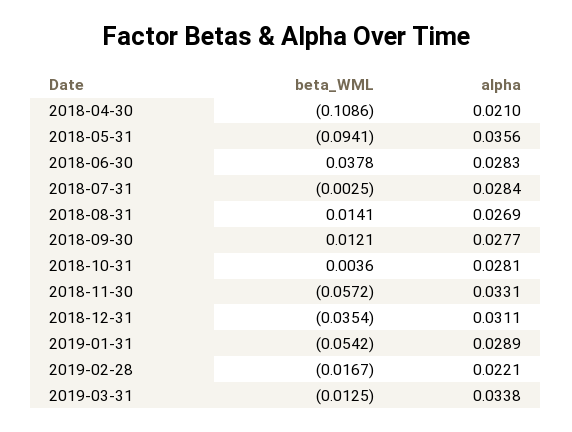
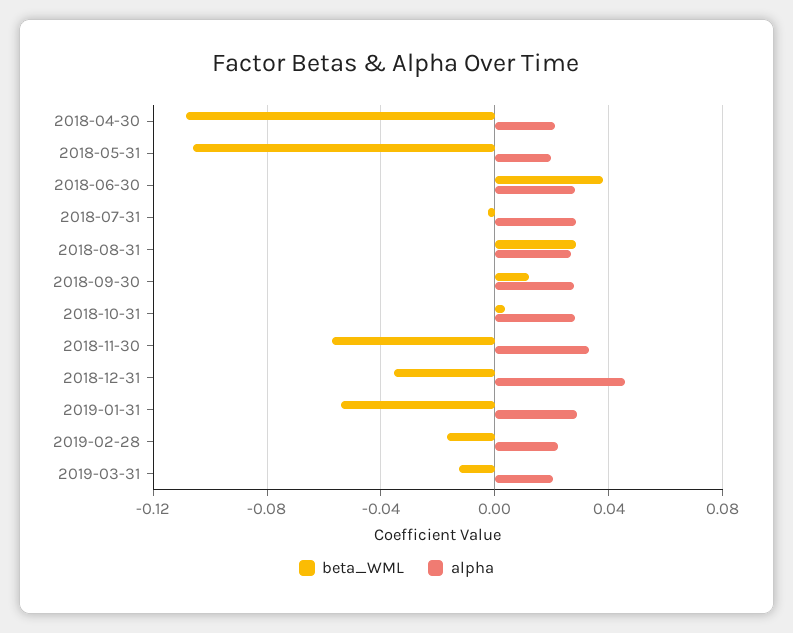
beta_WML, 2018-05-31: -0.0941 -> -0.105
alpha, 2018-05-31: 0.0356 -> 0.02
beta_WML, 2018-08-31: 0.0141 -> 0.03
alpha, 2018-12-31: 0.0311 -> 0.045
alpha, 2019-03-31: 0.0338 -> 0.02

